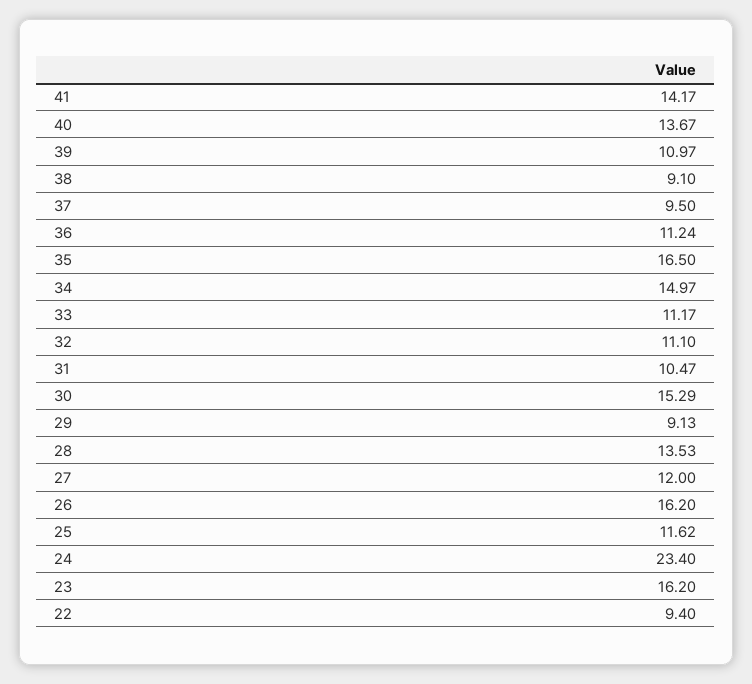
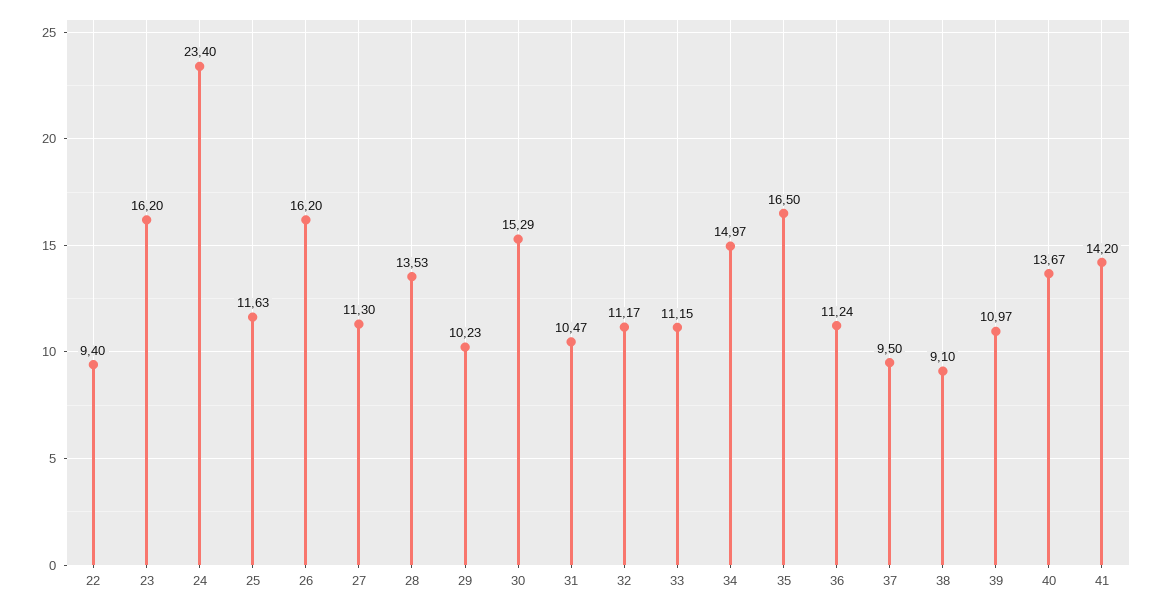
41: 14.17 -> 14.2
33: 11.17 -> 11.15
32: 11.1 -> 11.17
29: 9.13 -> 10.23
27: 12 -> 11.3
25: 11.62 -> 11.63

